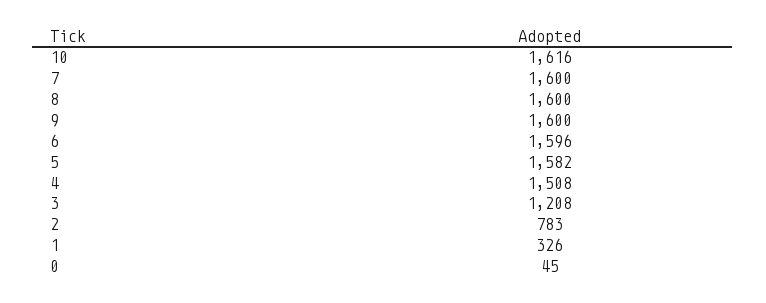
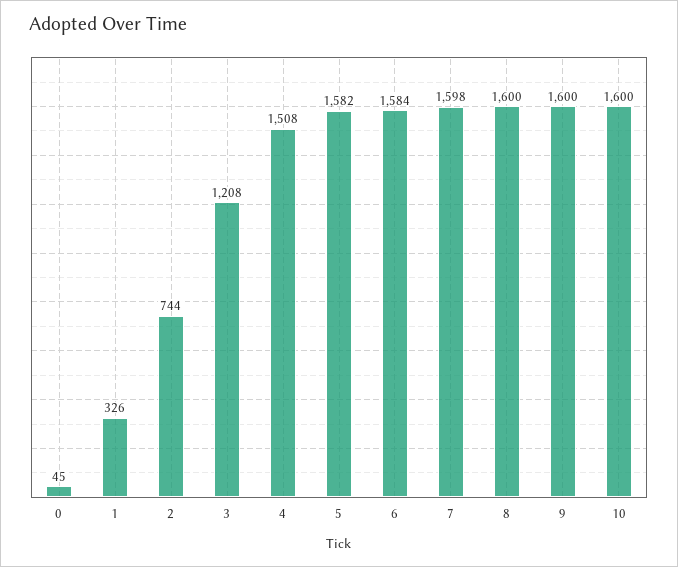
10: 1616 -> 1600
7: 1600 -> 1598
6: 1596 -> 1584
2: 783 -> 744

